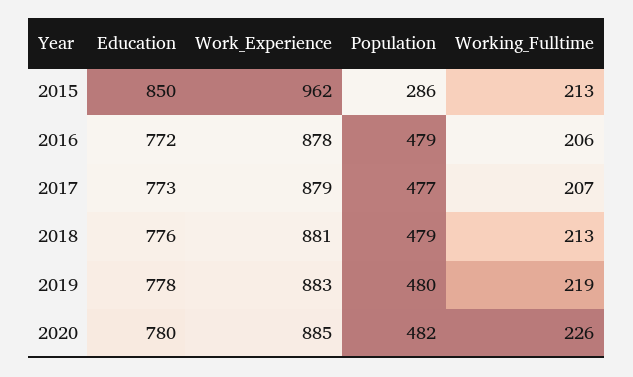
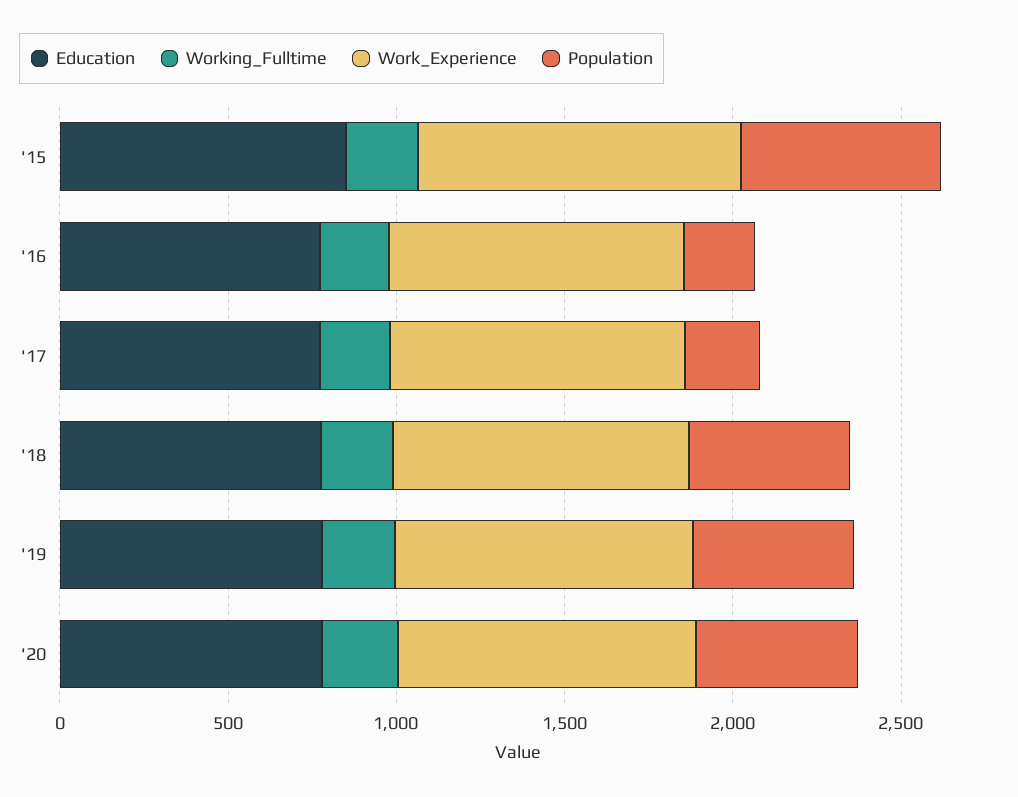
Population, 2015: 286 -> 600
Population, 2016: 479 -> 200
Population, 2017: 477 -> 200

